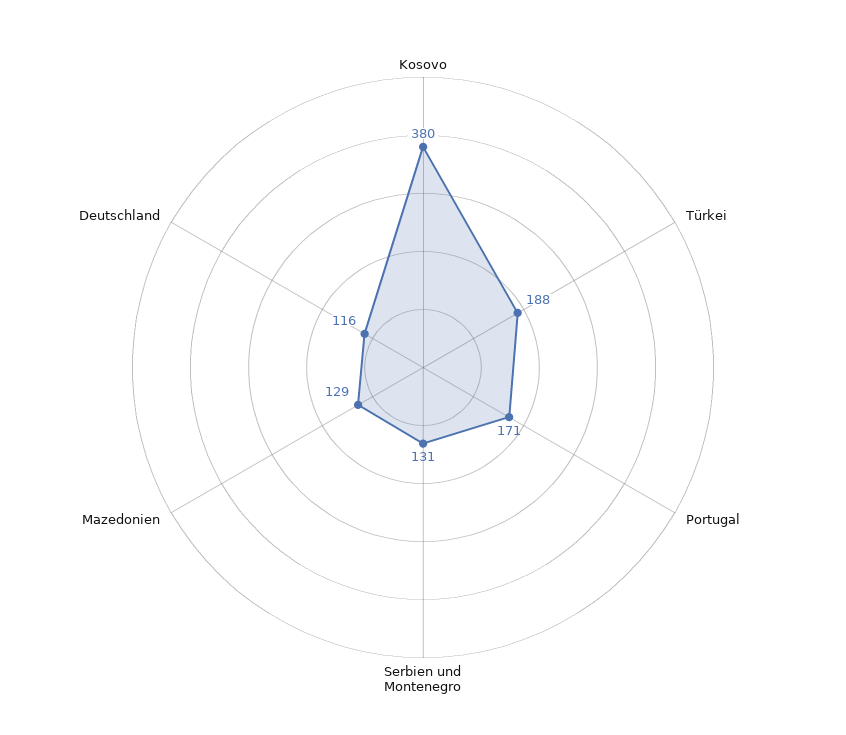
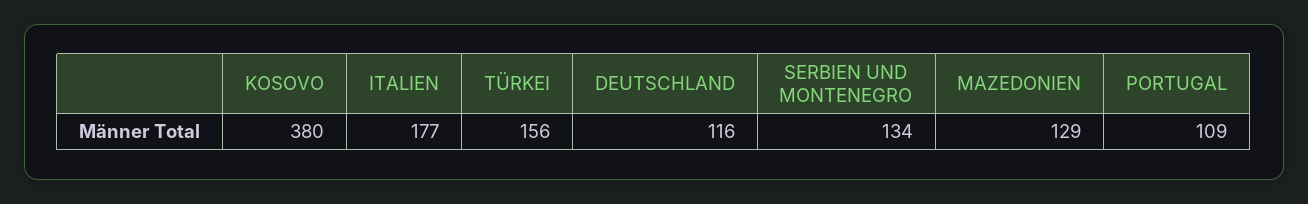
Türkei: 188 -> 156
Portugal: 171 -> 109
Serbien und Montenegro: 131 -> 134
ITALIEN: none -> 177

